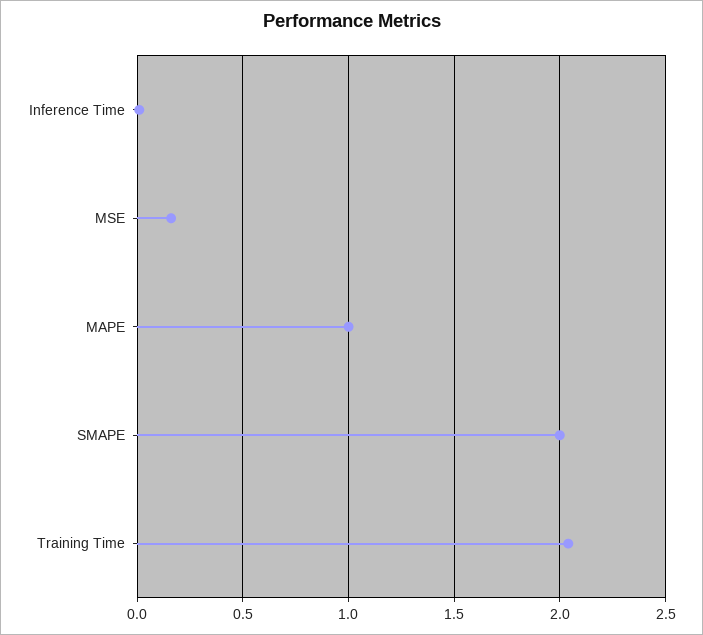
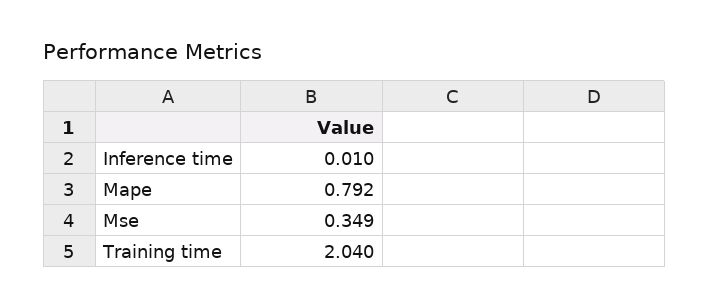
MSE: 0.15 -> 0.349
MAPE: 1 -> 0.792
SMAPE: 2 -> none

